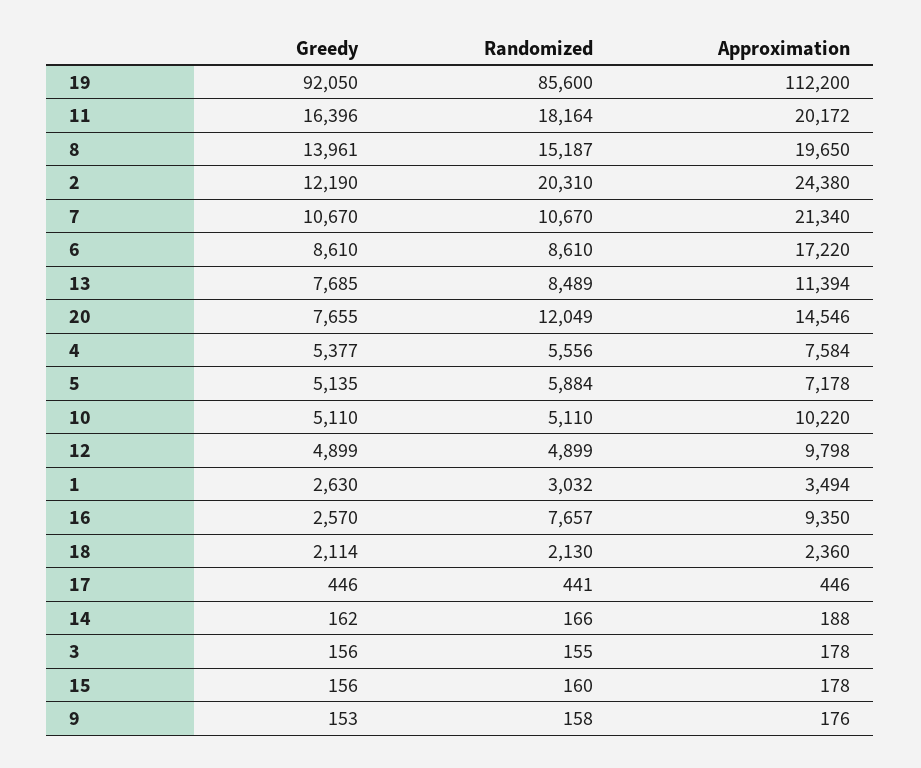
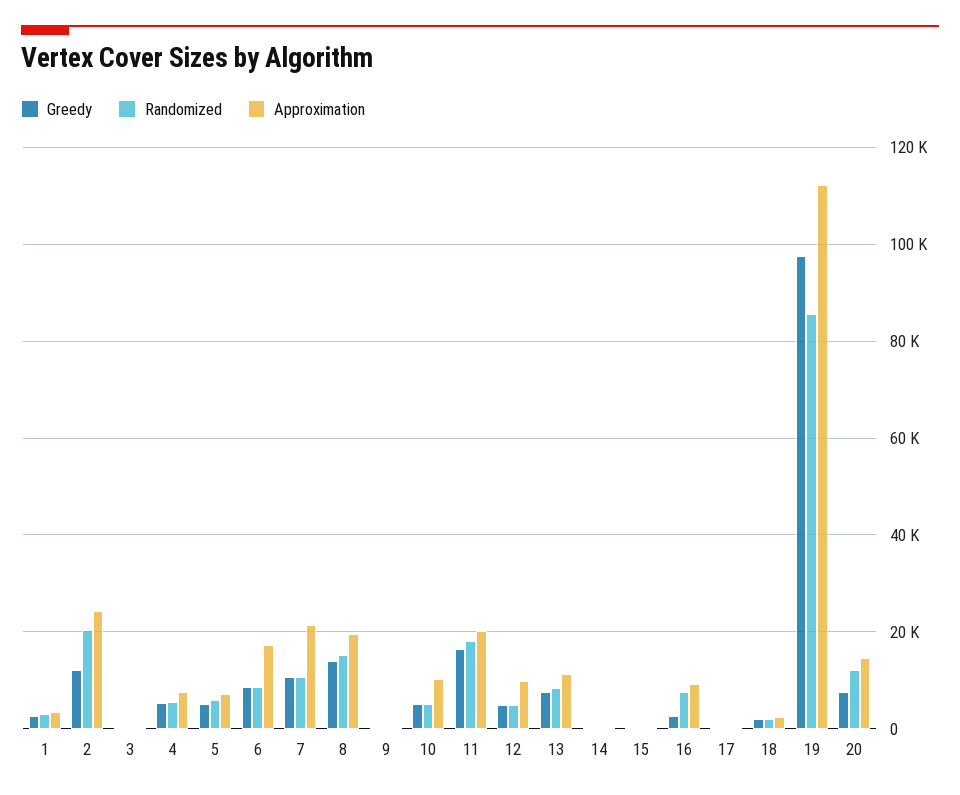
Greedy, 19: 92050 -> 98000

